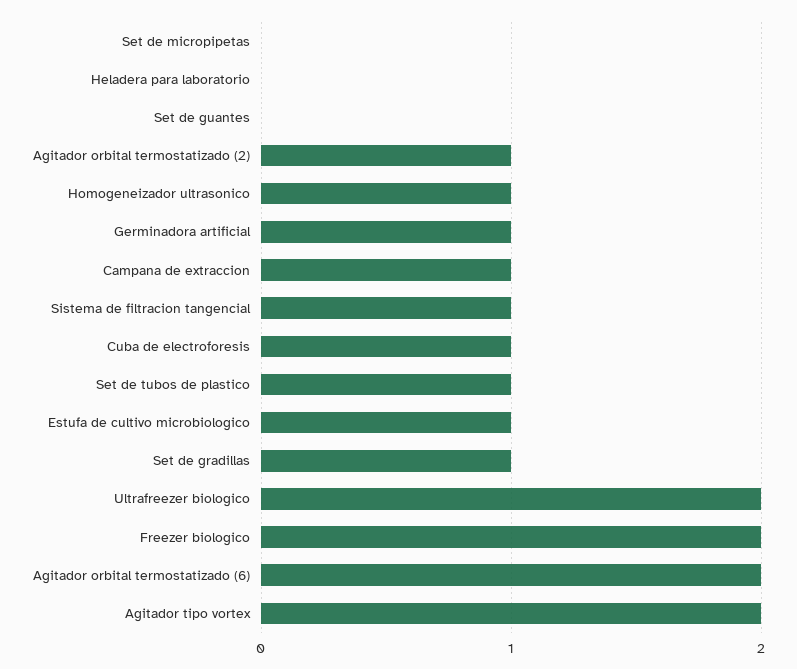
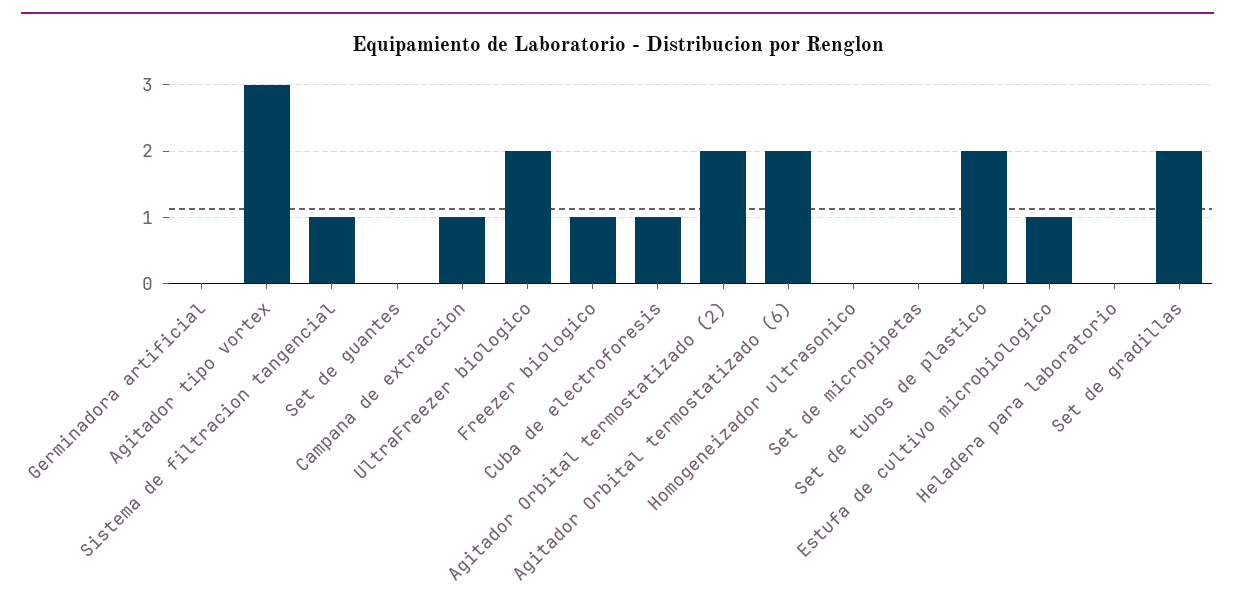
Agitador orbital termostatizado (2): 1 -> 2
Homogeneizador ultrasonico: 1 -> 0
Germinadora artificial: 1 -> 0
Set de tubos de plastico: 1 -> 2
Set de gradillas: 1 -> 2
Freezer biologico: 2 -> 1
Agitador tipo vortex: 2 -> 3

